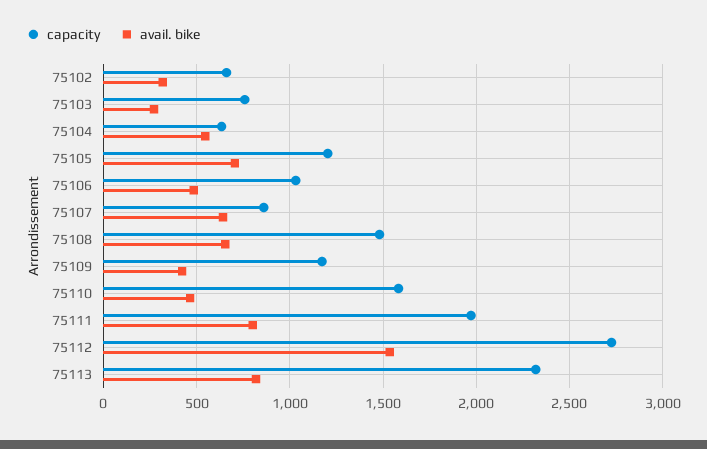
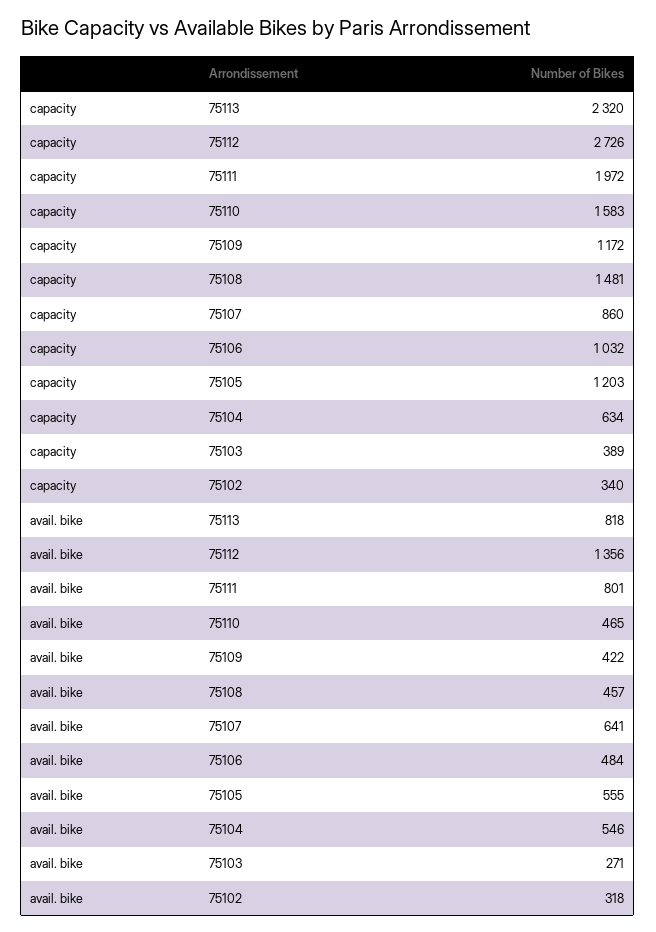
capacity, 75102: 650 -> 340
capacity, 75103: 750 -> 389
avail. bike, 75105: 700 -> 555
avail. bike, 75108: 650 -> 457
avail. bike, 75112: 1550 -> 1356

